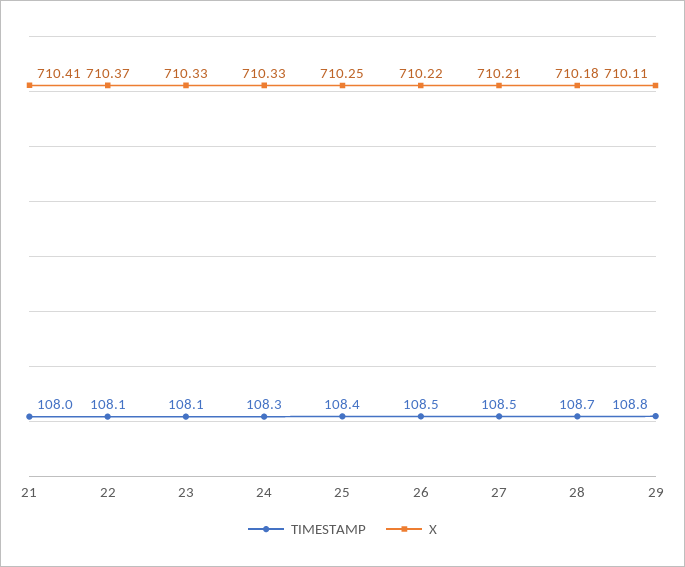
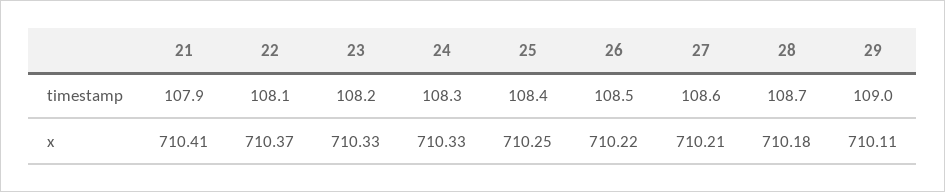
TIMESTAMP, 21: 108 -> 107.9
TIMESTAMP, 23: 108.1 -> 108.2
TIMESTAMP, 27: 108.5 -> 108.6
TIMESTAMP, 29: 108.8 -> 109

